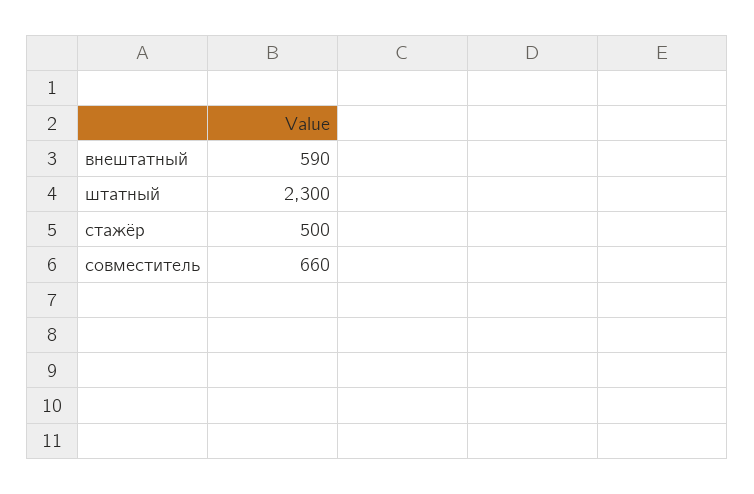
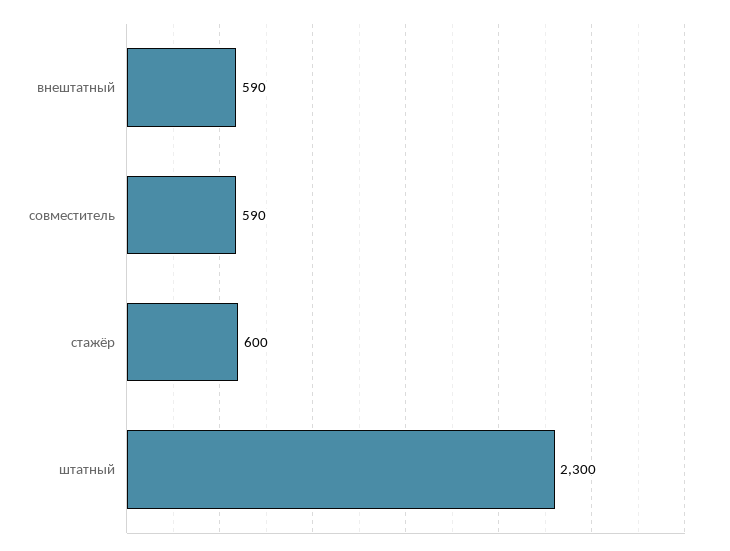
стажёр: 500 -> 600
совместитель: 660 -> 590

